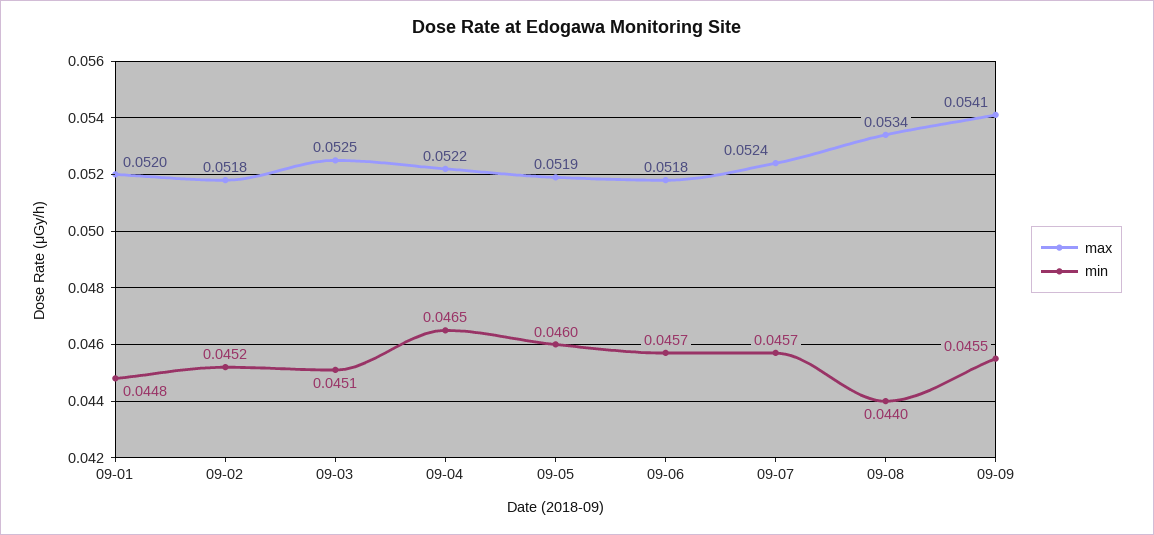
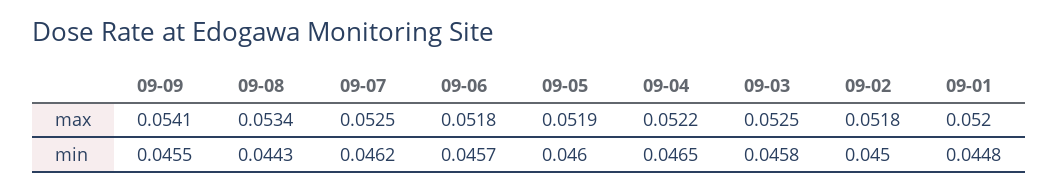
min, 09-02: 0.0452 -> 0.045
min, 09-03: 0.0451 -> 0.0458
max, 09-07: 0.0524 -> 0.0525
min, 09-07: 0.0457 -> 0.0462
min, 09-08: 0.044 -> 0.0443

